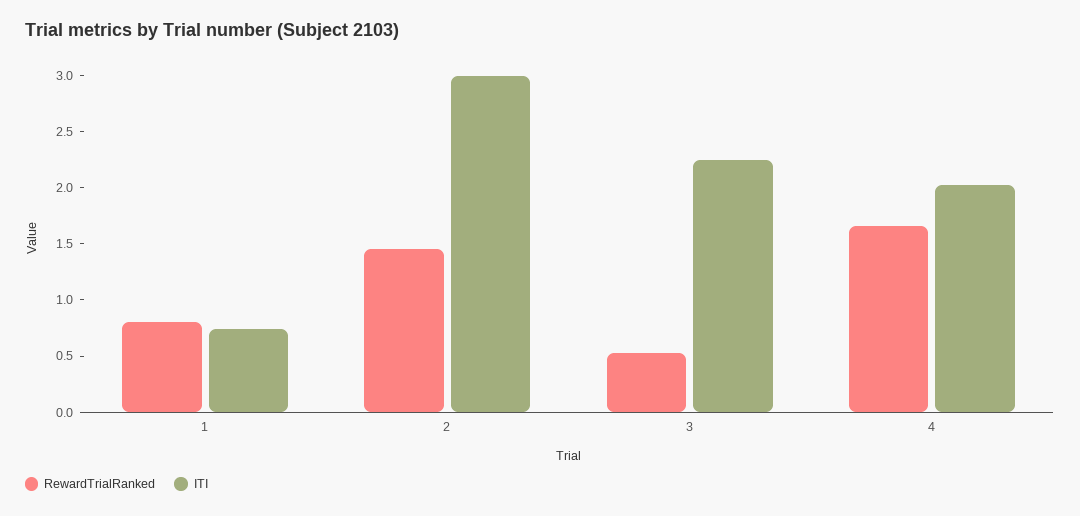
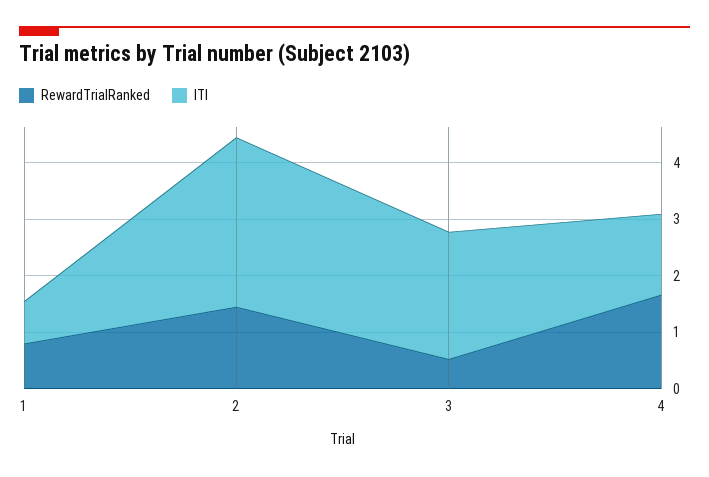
ITI, 4: 2 -> 1.4

